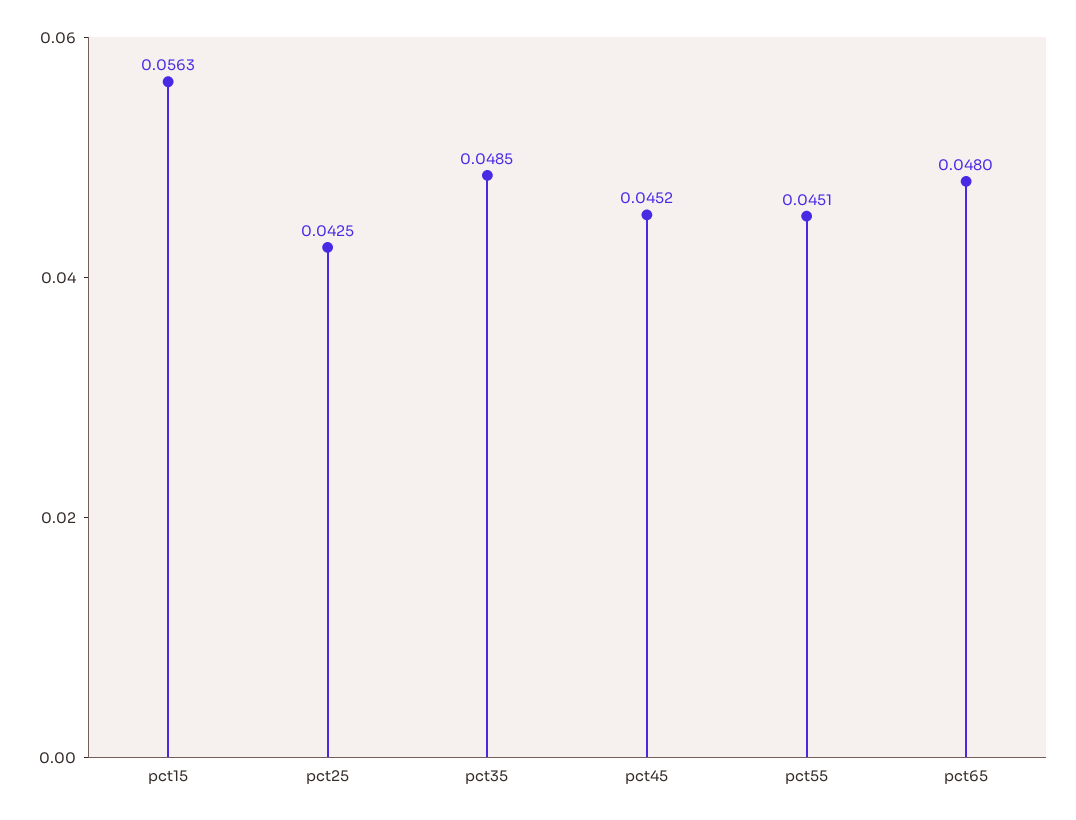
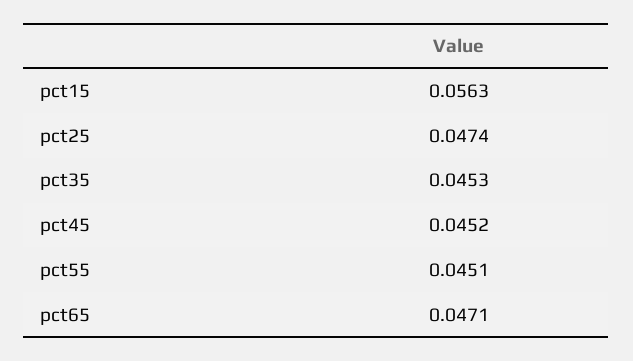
pct25: 0.0425 -> 0.0474
pct35: 0.0485 -> 0.0453
pct65: 0.048 -> 0.0471

